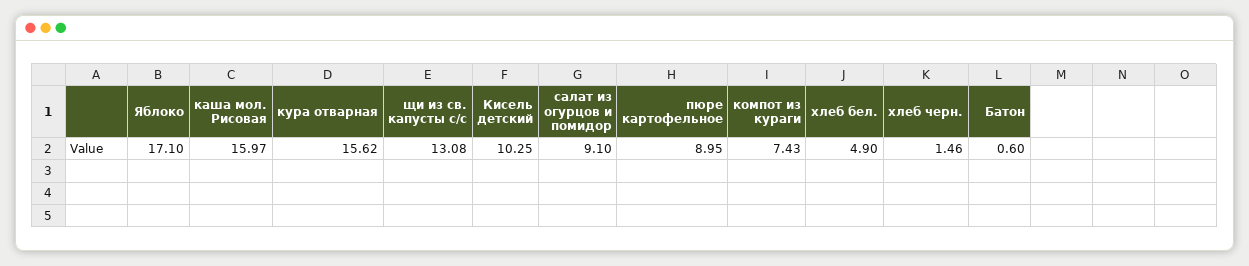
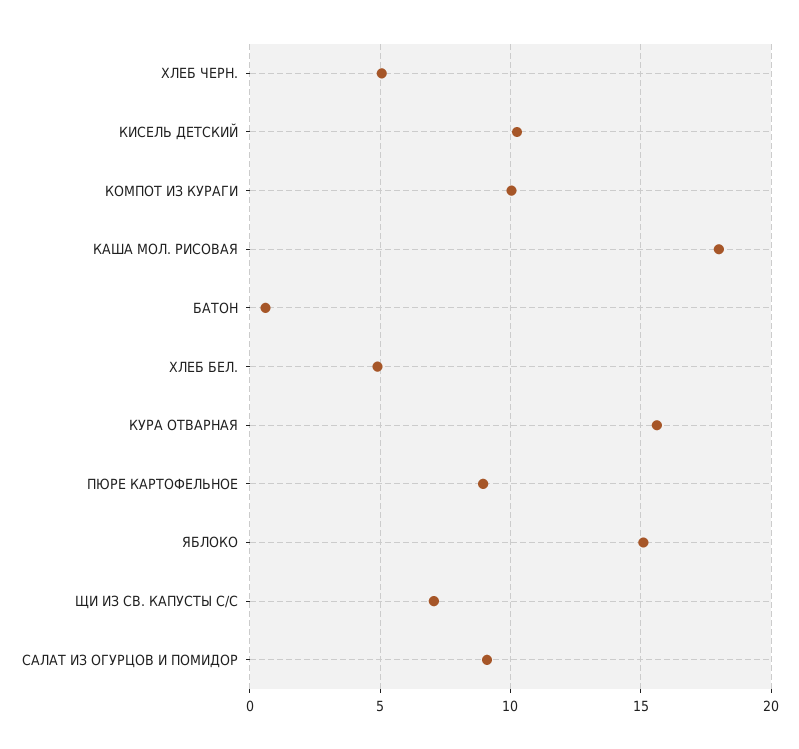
Яблоко: 17.1 -> 15
каша мол. Рисовая: 15.97 -> 18
щи из св. капусты с/с: 13.08 -> 7
компот из кураги: 7.43 -> 10
хлеб черн.: 1.46 -> 5

